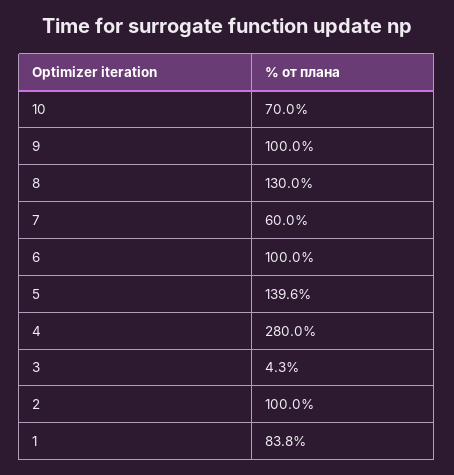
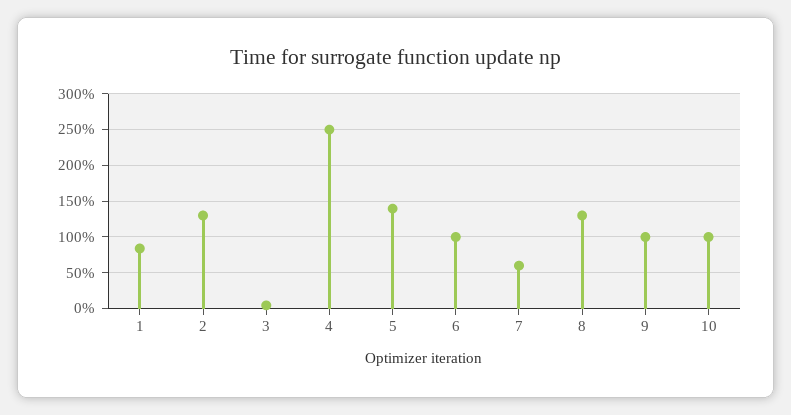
10: 70 -> 100
4: 280 -> 250
2: 100 -> 130

